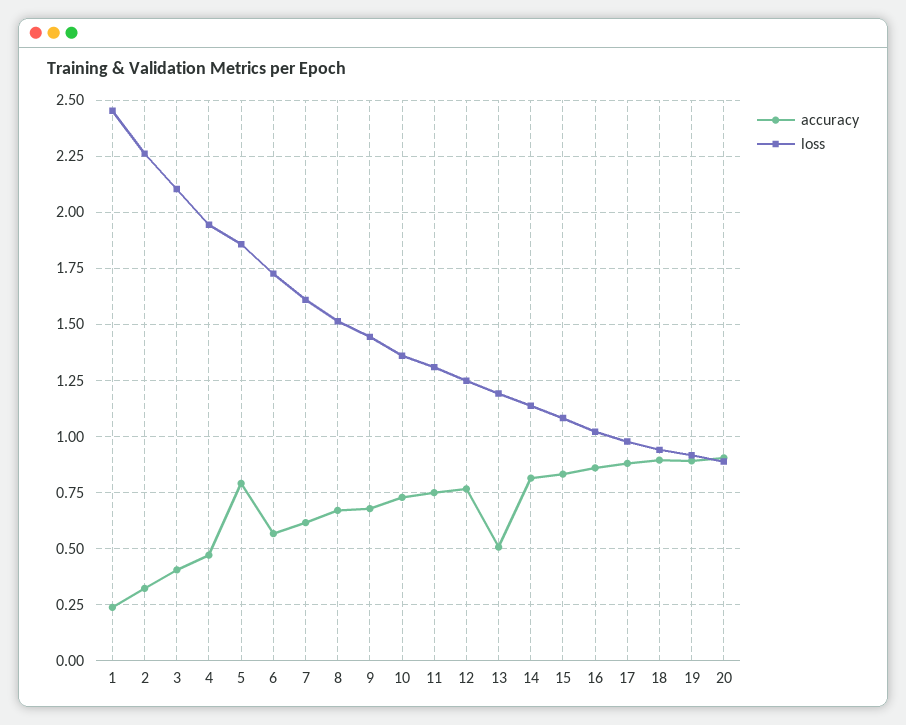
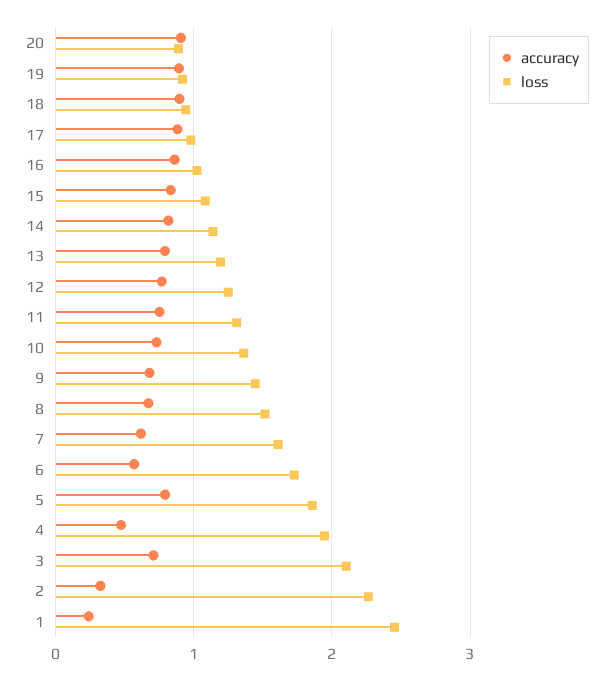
accuracy, 3: 0.4 -> 0.7
accuracy, 13: 0.5 -> 0.8

